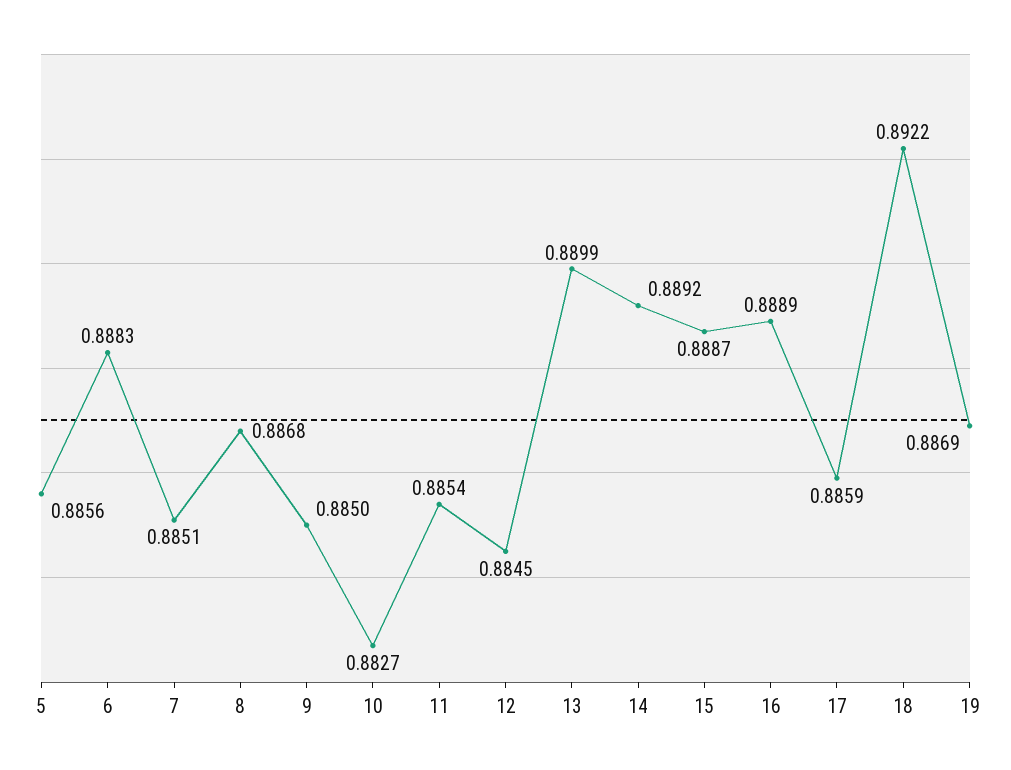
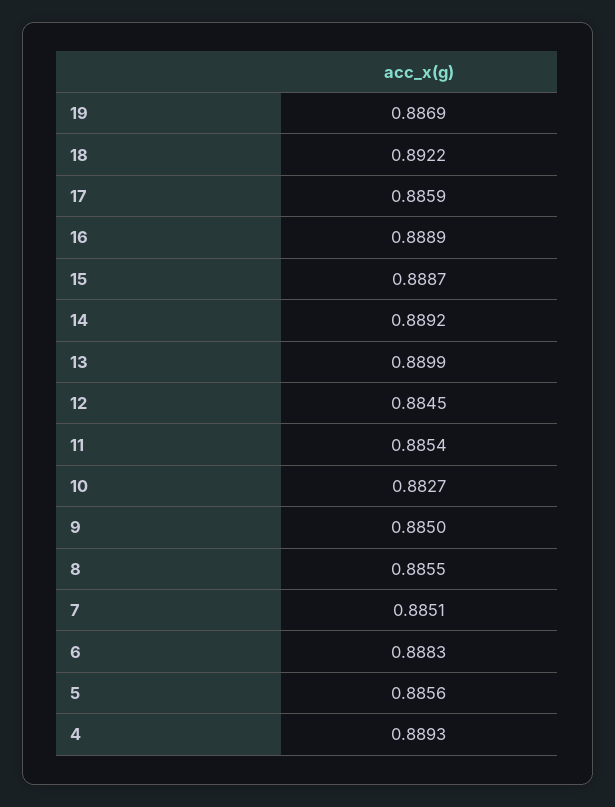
8: 0.8868 -> 0.8855
4: none -> 0.8893

